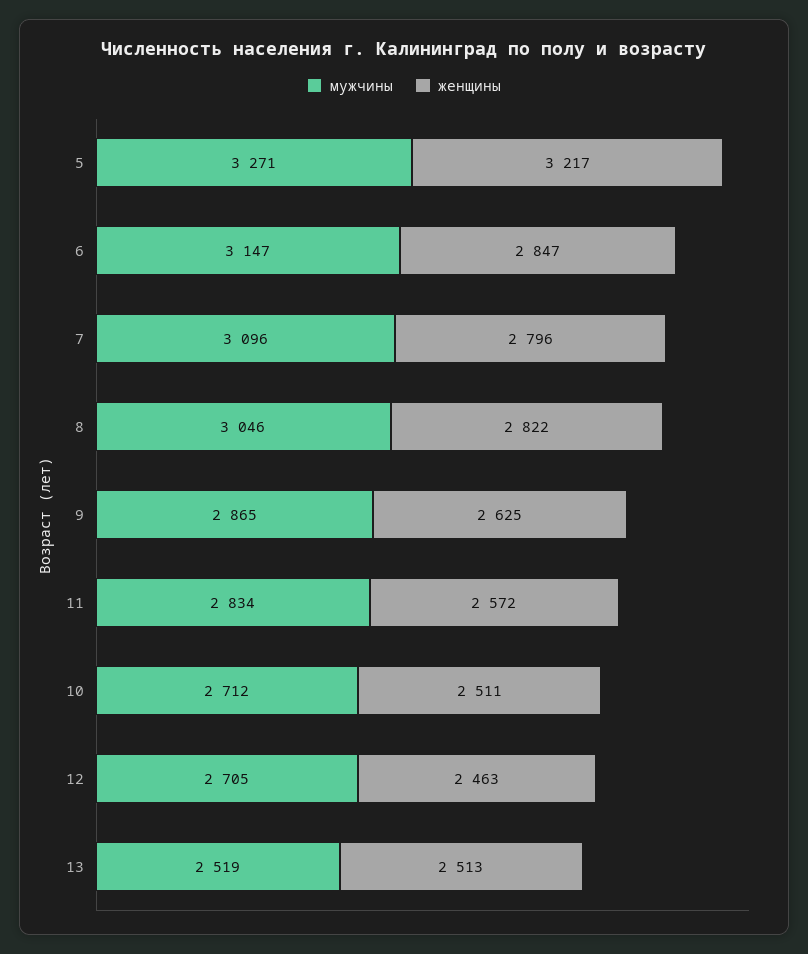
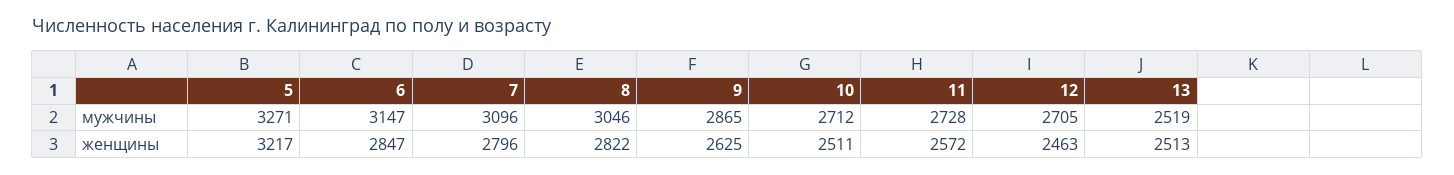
мужчины, 11: 2834 -> 2728

